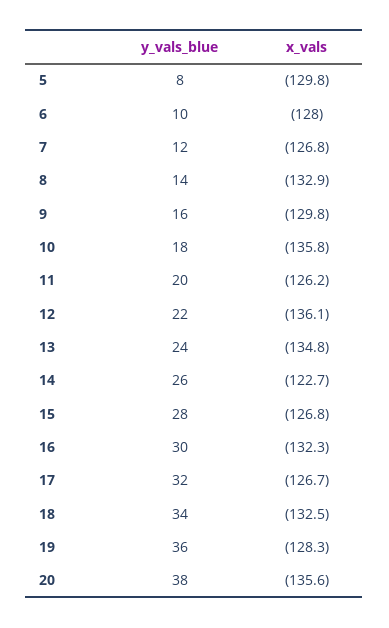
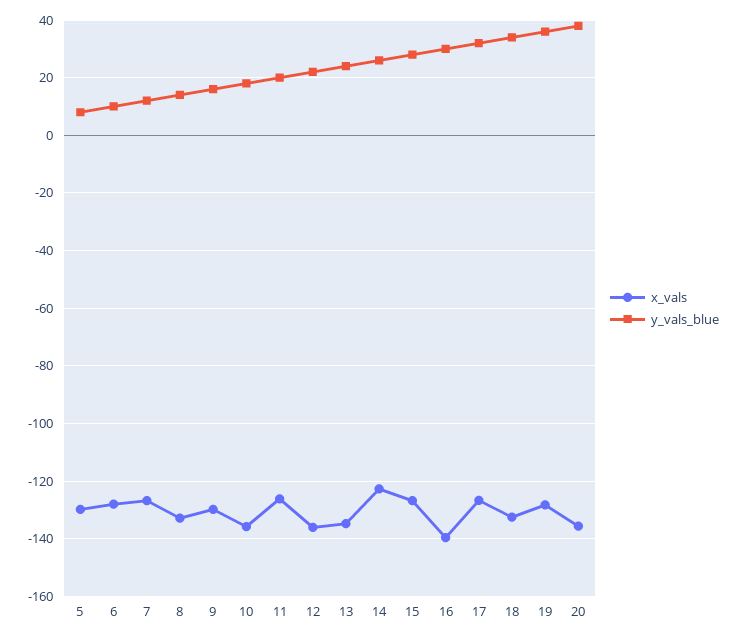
x_vals, 16: -132.3 -> -140

